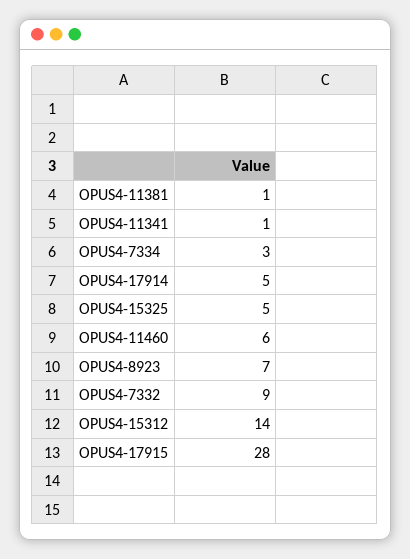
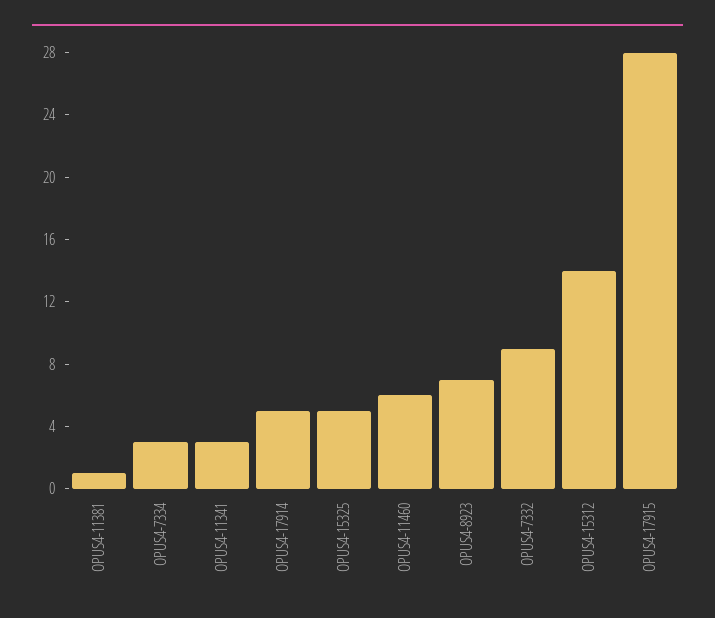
OPUS4-11341: 1 -> 3

